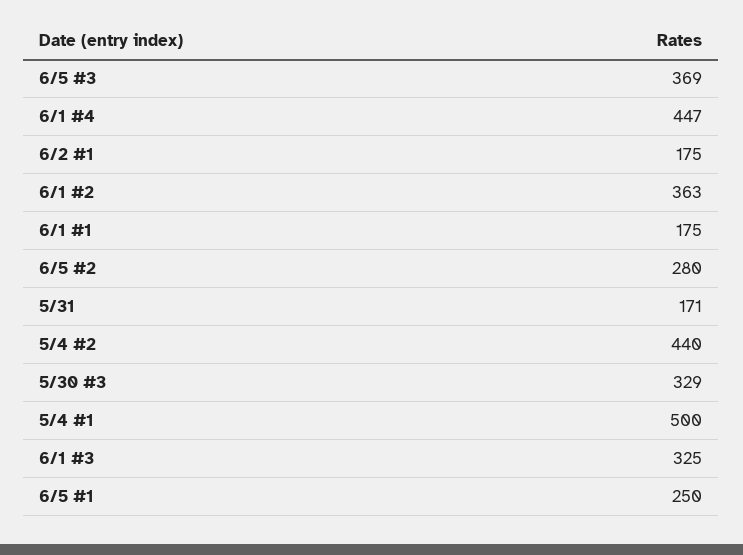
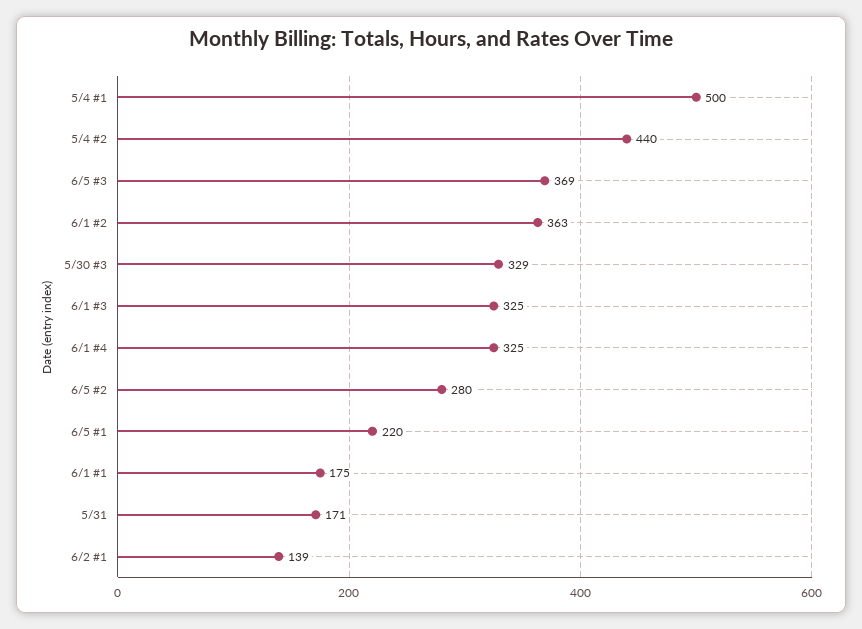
6/1 #4: 447 -> 325
6/2 #1: 175 -> 139
6/5 #1: 250 -> 220

